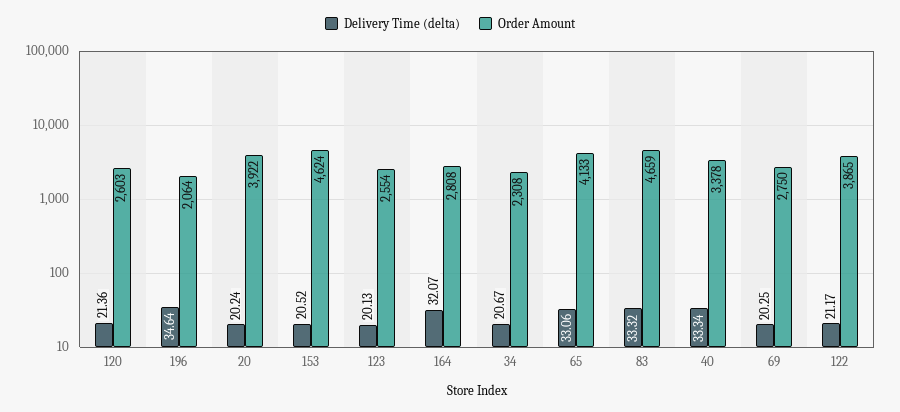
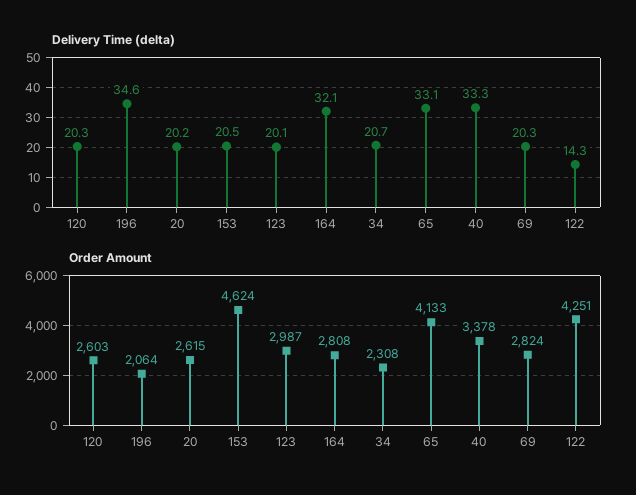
Delivery Time (delta), 120: 21.36 -> 20.3
Order Amount, 20: 3922 -> 2615
Order Amount, 123: 2554 -> 2987
Delivery Time (delta), 83: 33.32 -> none
Order Amount, 83: 4659 -> none
Order Amount, 69: 2750 -> 2824
Delivery Time (delta), 122: 21.17 -> 14.3
Order Amount, 122: 3865 -> 4251

